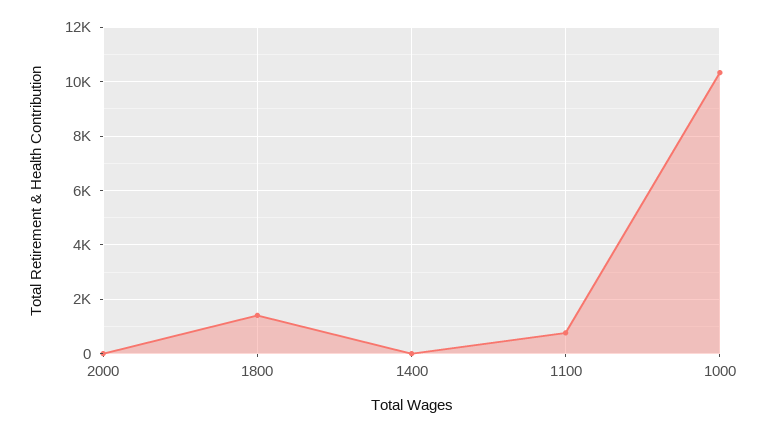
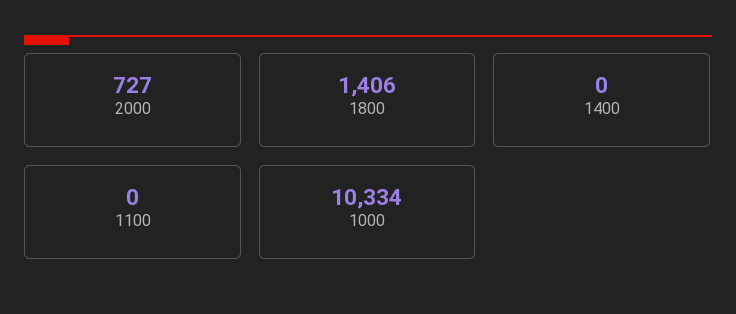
2000: 0 -> 727
1100: 750 -> 0

